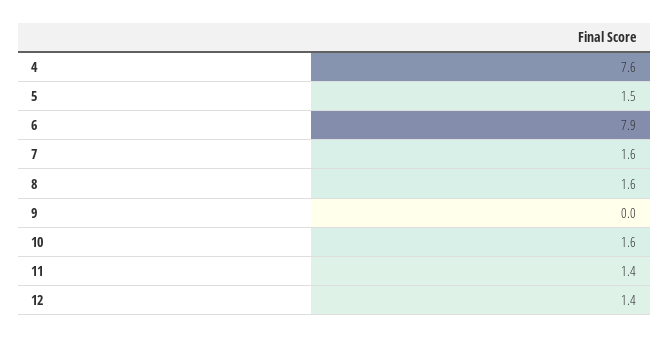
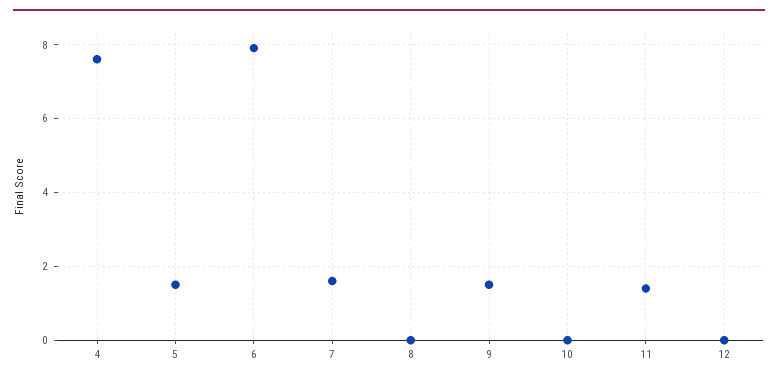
8: 1.6 -> 0
9: 0 -> 1.5
10: 1.6 -> 0
12: 1.4 -> 0

